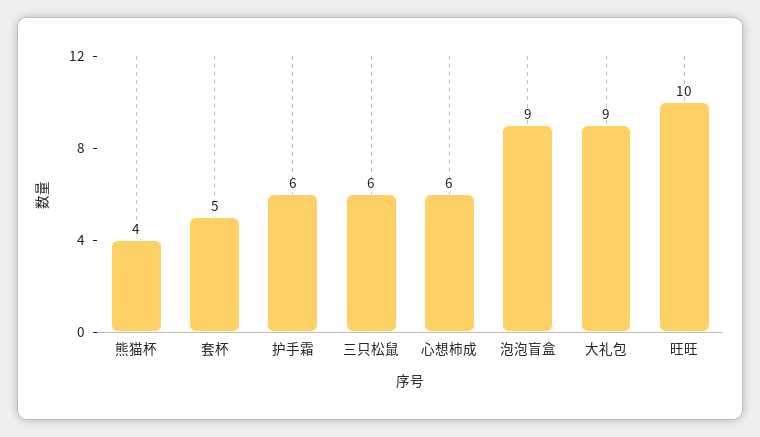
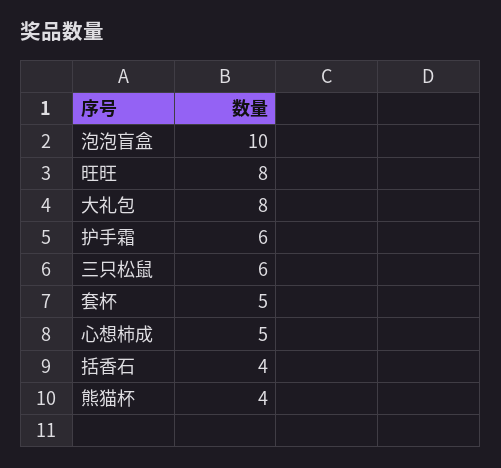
心想柿成: 6 -> 5
泡泡盲盒: 9 -> 10
大礼包: 9 -> 8
旺旺: 10 -> 8
括香石: none -> 4

